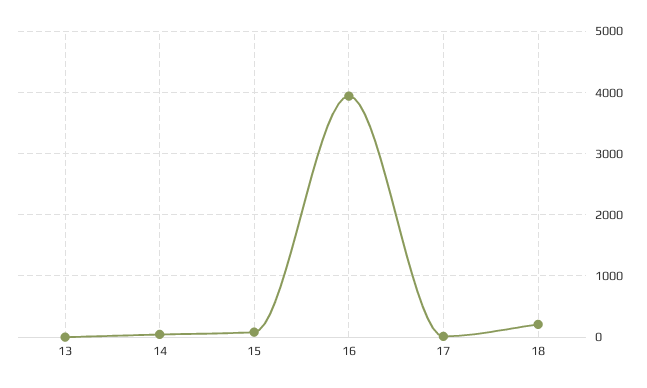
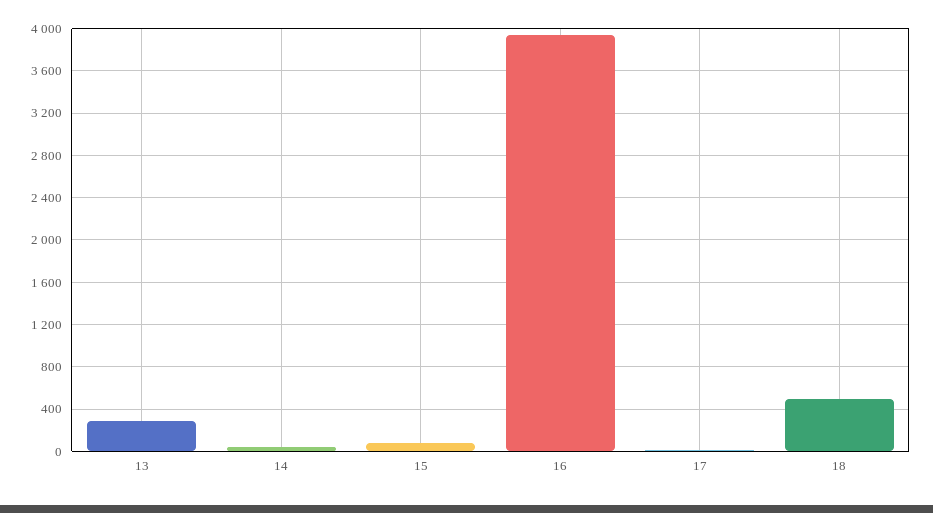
13: 0 -> 300
18: 200 -> 500

